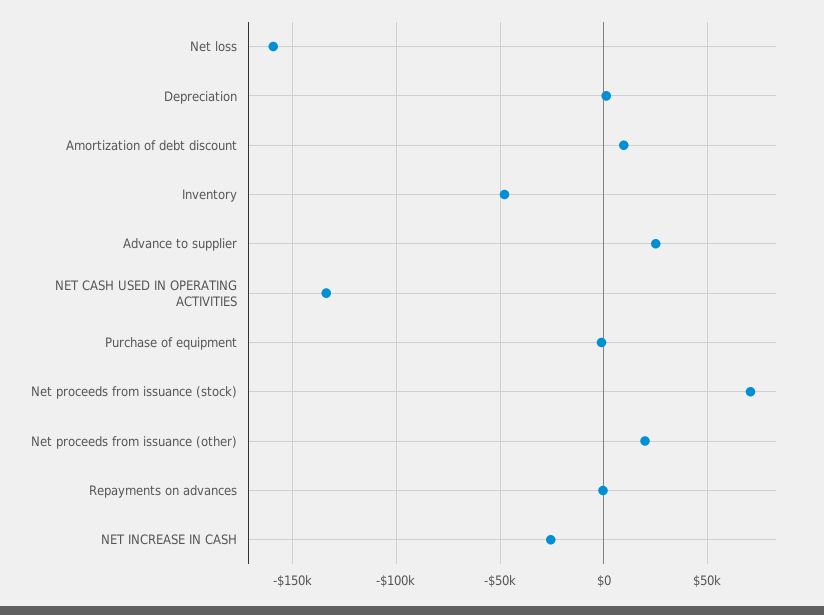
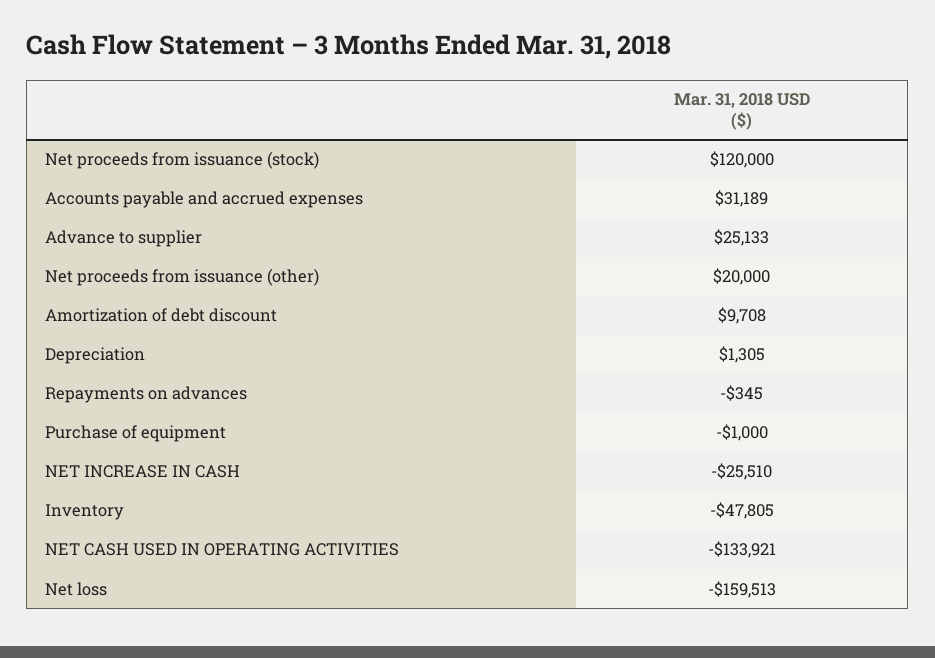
Net proceeds from issuance (stock): 70000 -> 120000
Accounts payable and accrued expenses: none -> 31189

